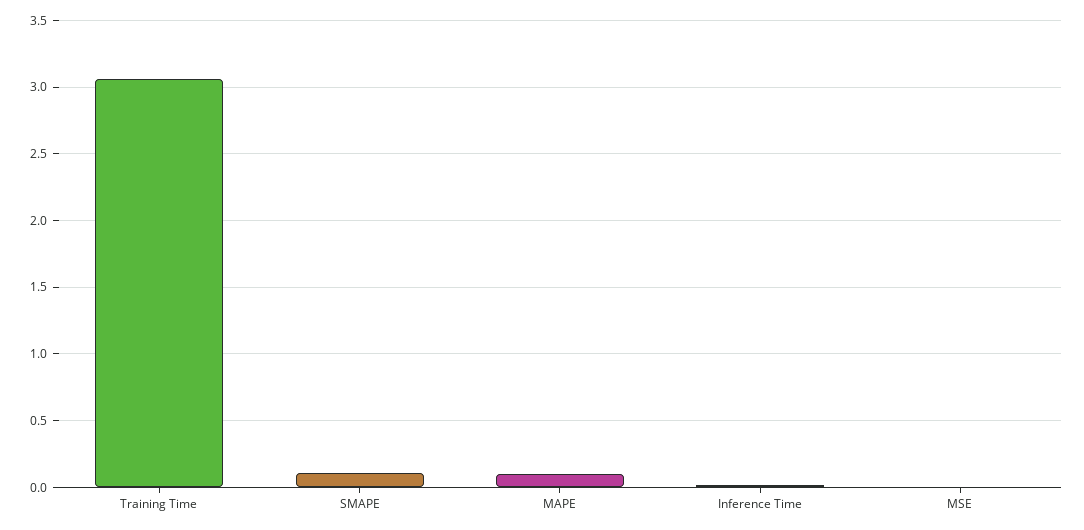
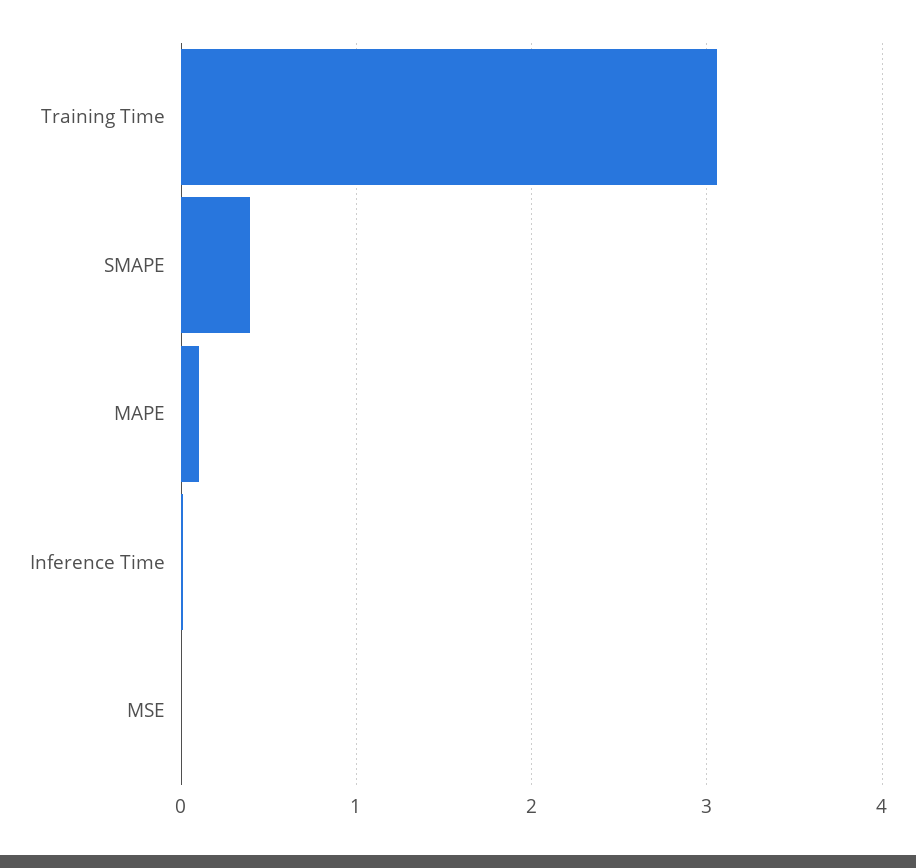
SMAPE: 0.1 -> 0.4

